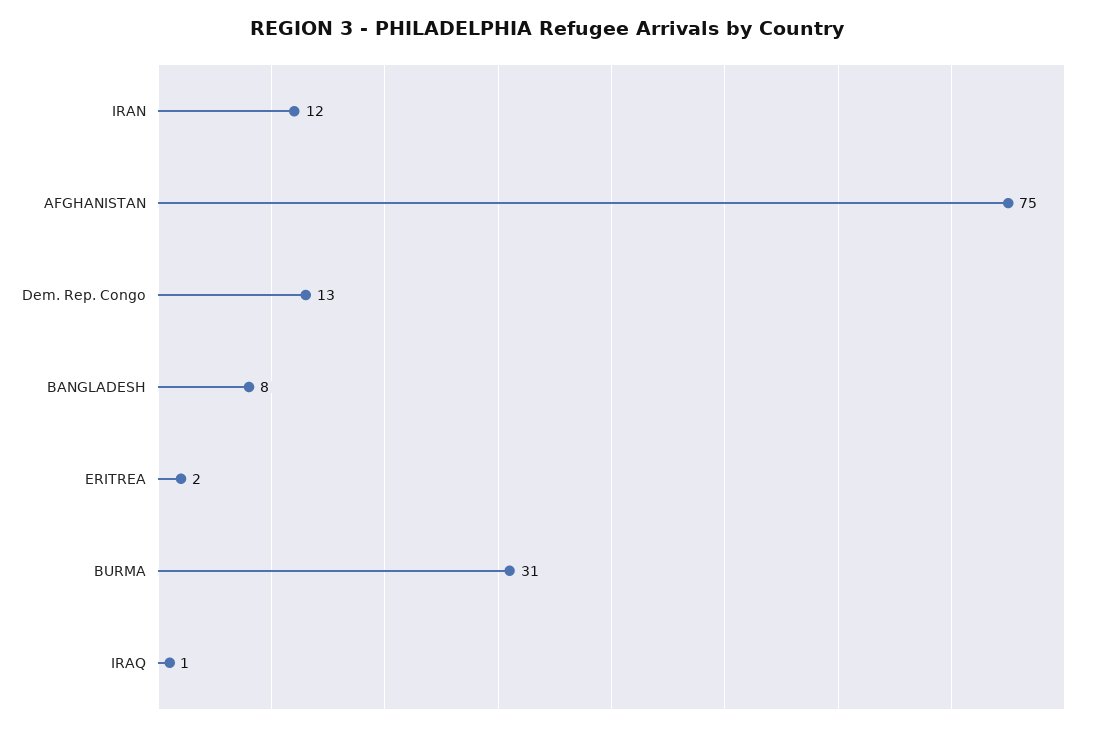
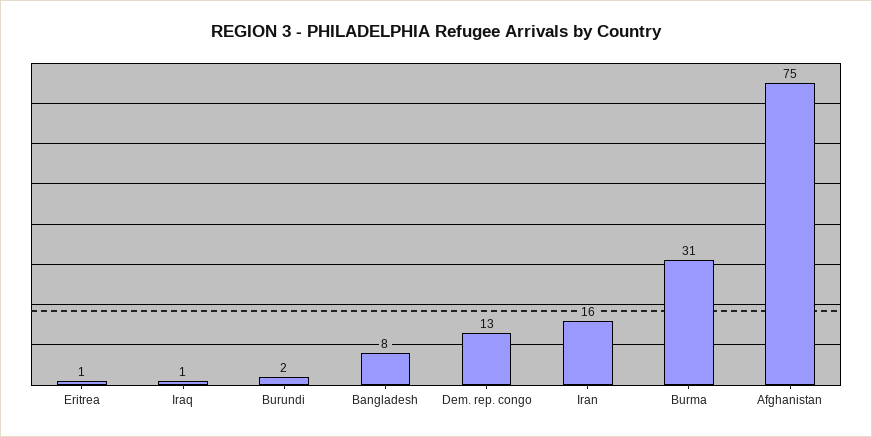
IRAN: 12 -> 16
ERITREA: 2 -> 1
Burundi: none -> 2

